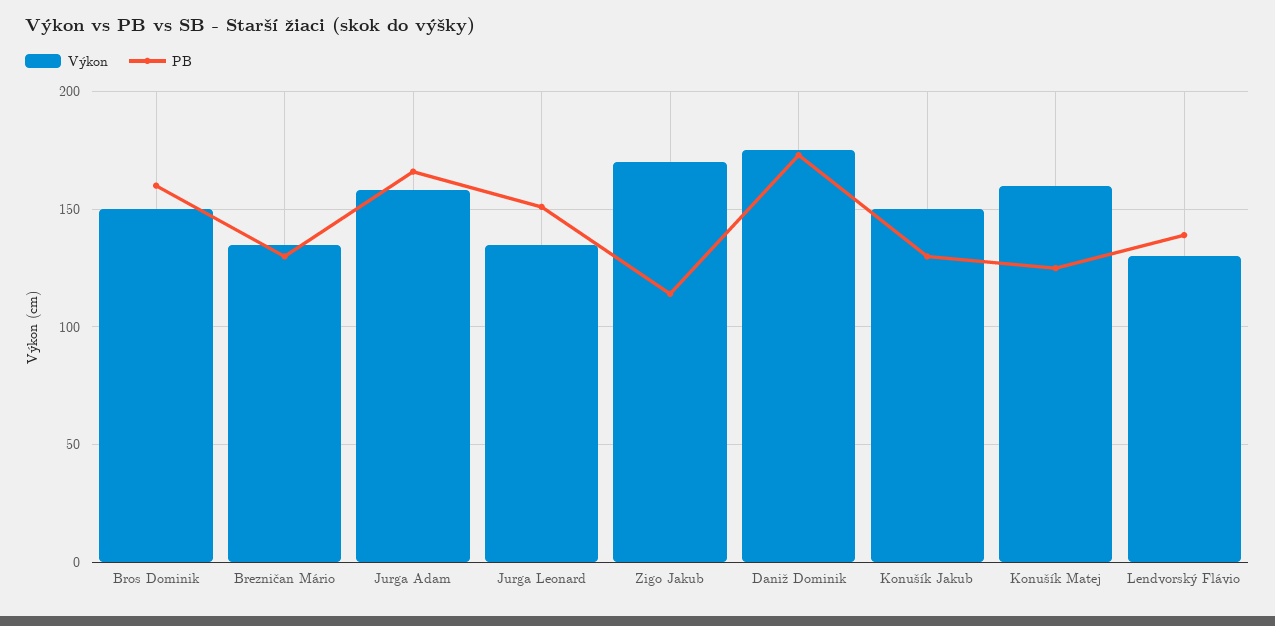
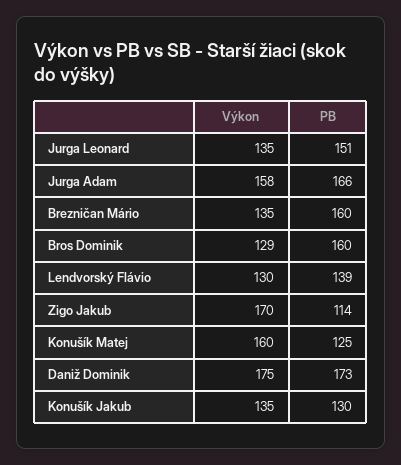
Výkon, Bros Dominik: 150 -> 129
PB, Brezničan Mário: 130 -> 160
Výkon, Konušík Jakub: 150 -> 135

